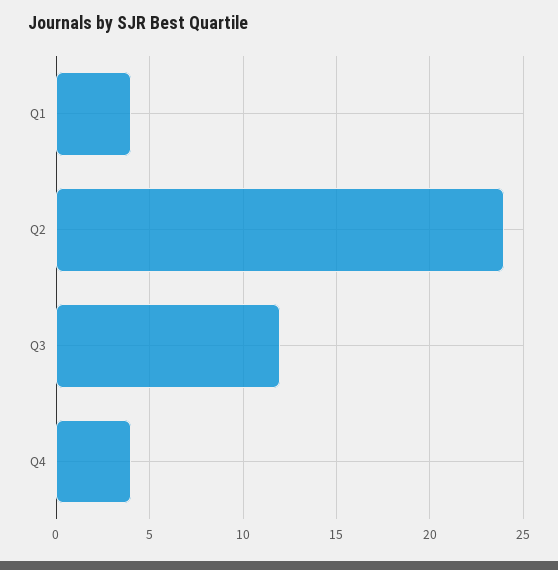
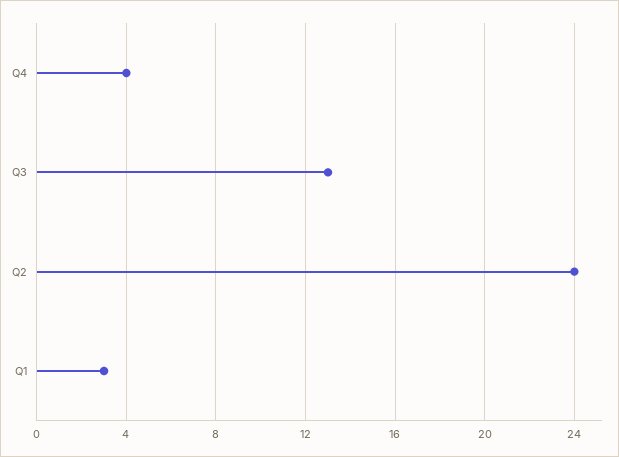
Q1: 4 -> 3
Q3: 12 -> 13

